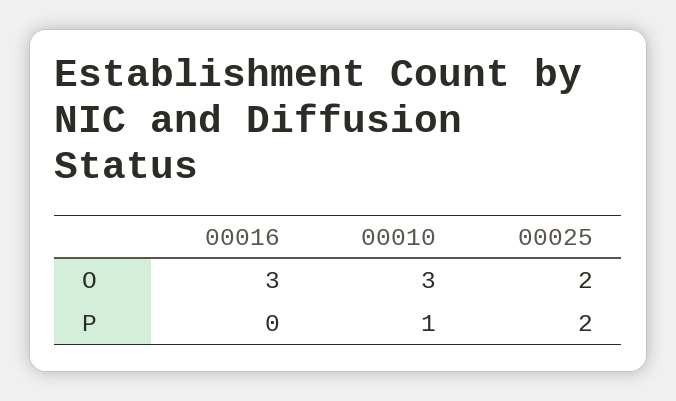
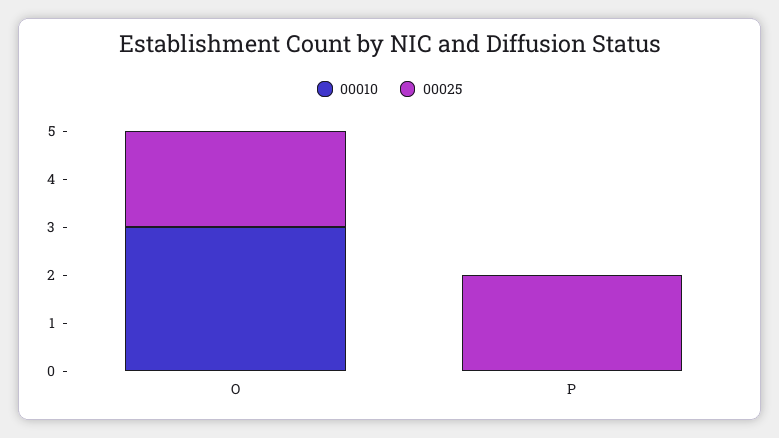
00016, O: 3 -> none
00016, P: 0 -> none
00010, P: 1 -> 0

